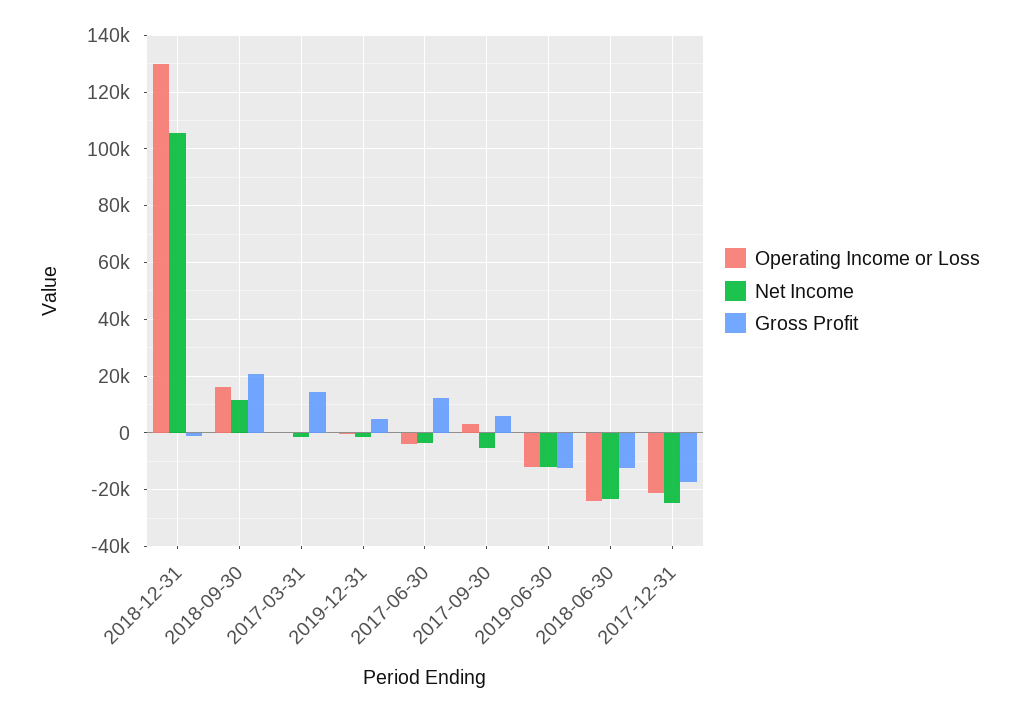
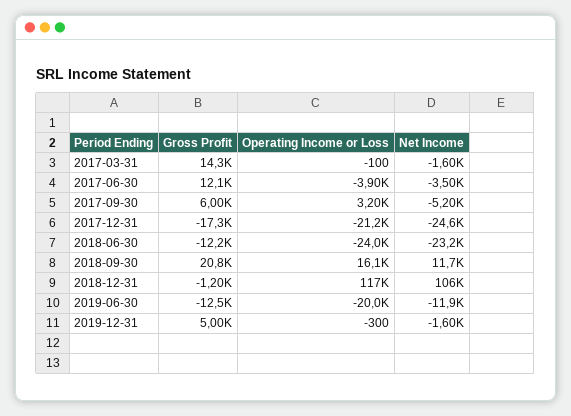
Operating Income or Loss, 2018-12-31: 130000 -> 117000
Operating Income or Loss, 2019-06-30: -12500 -> -20000

